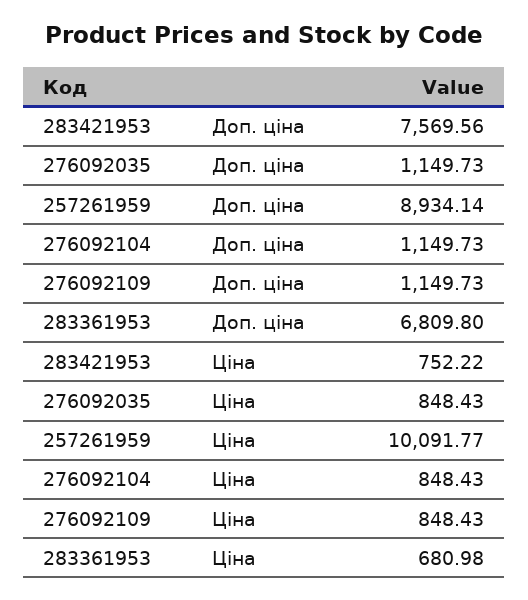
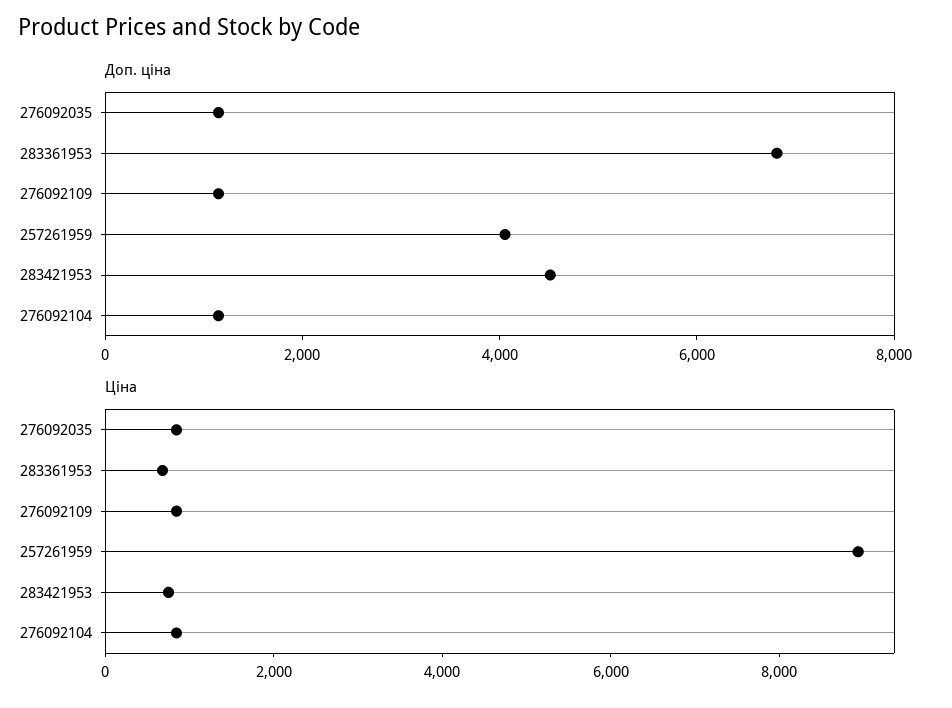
Доп. ціна, 283421953: 7569.56 -> 4500
Доп. ціна, 257261959: 8934.14 -> 4000
Ціна, 257261959: 10091.77 -> 9000

